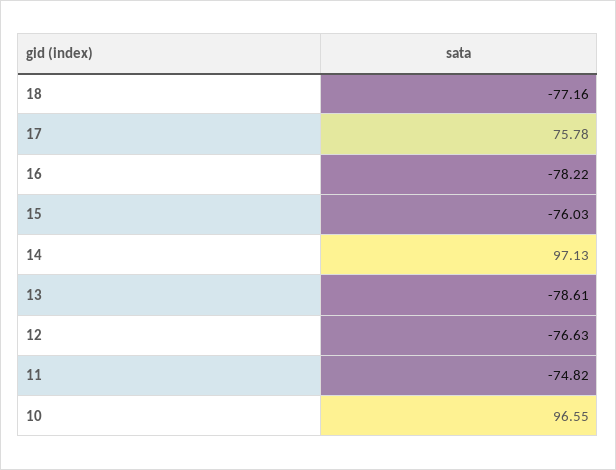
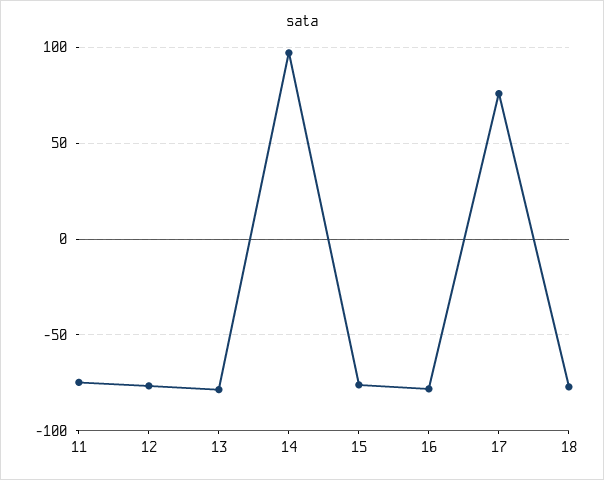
10: 96.55 -> none

